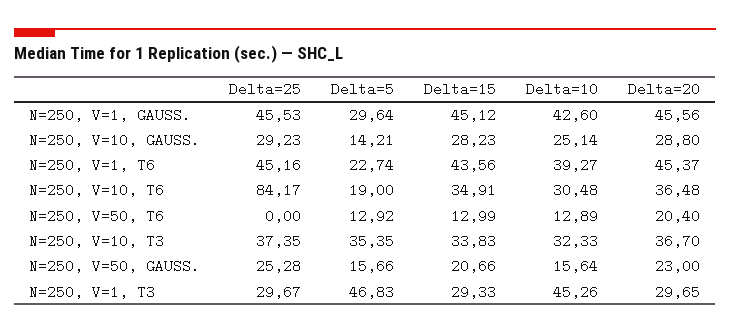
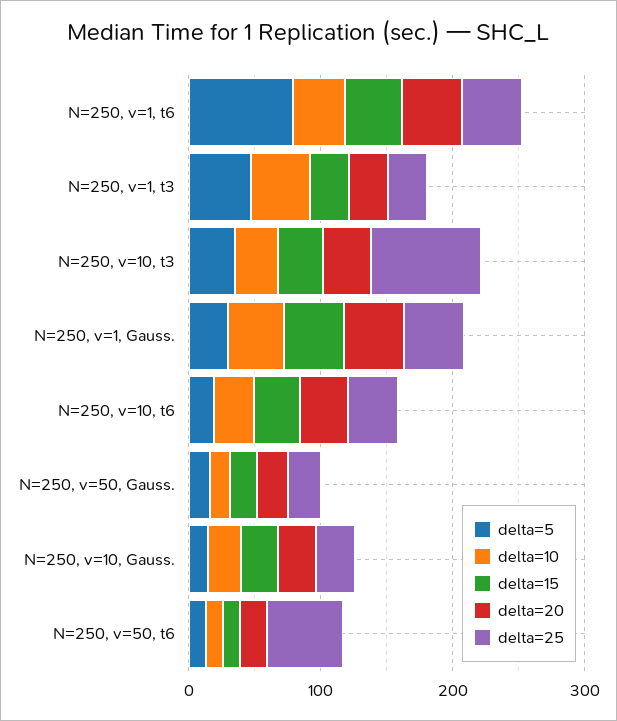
Delta=5, N=250, V=1, T6: 22.74 -> 80
Delta=25, N=250, V=10, T6: 84.17 -> 40
Delta=25, N=250, V=50, T6: 0 -> 60
Delta=25, N=250, V=10, T3: 37.35 -> 80

